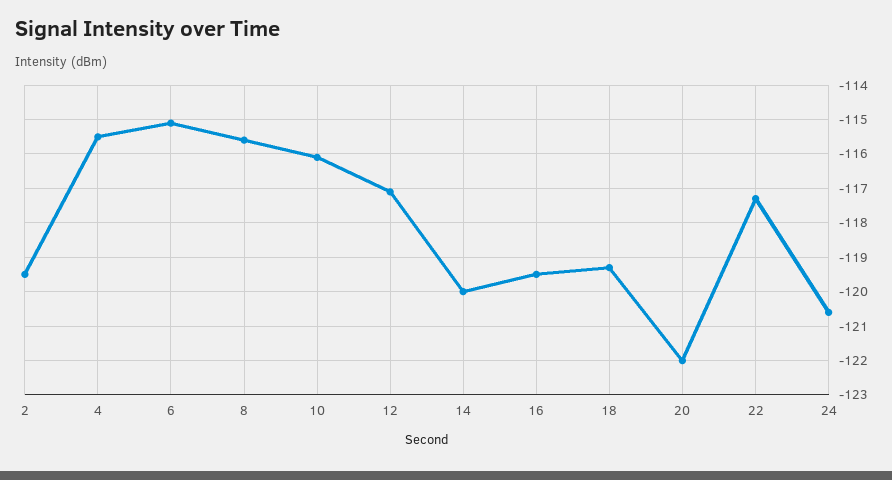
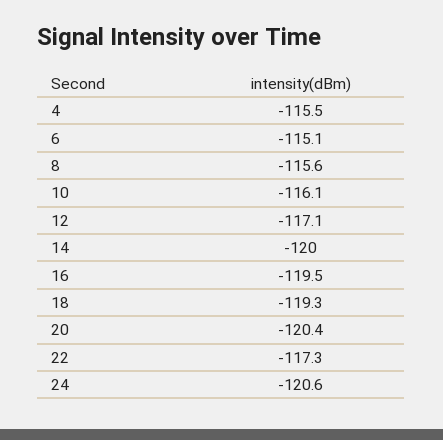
2: -119.5 -> none
20: -122 -> -120.4

